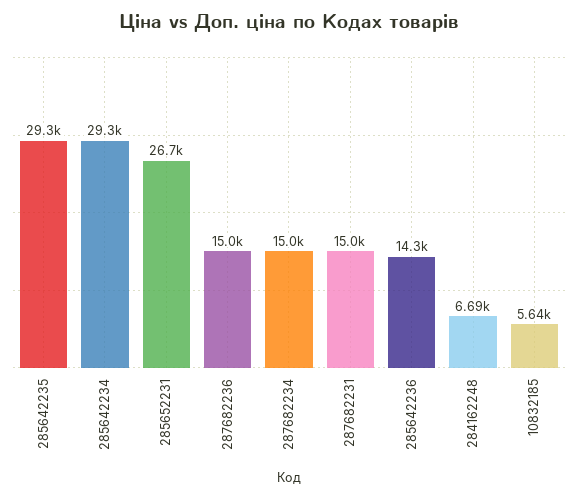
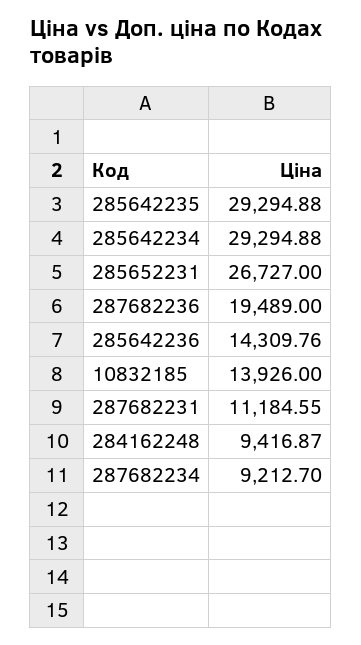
287682236: 15000 -> 19489
287682234: 15000 -> 9212.7
287682231: 15000 -> 11184.55
284162248: 6690 -> 9416.87
10832185: 5640 -> 13926

